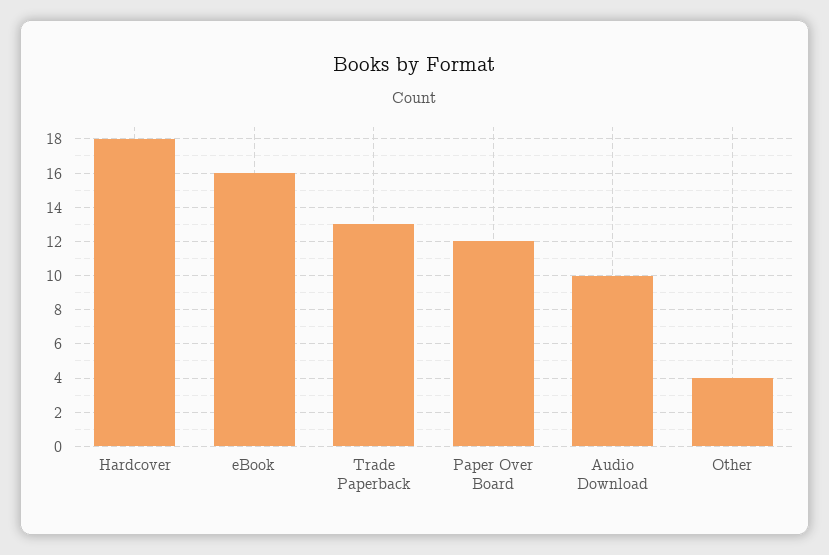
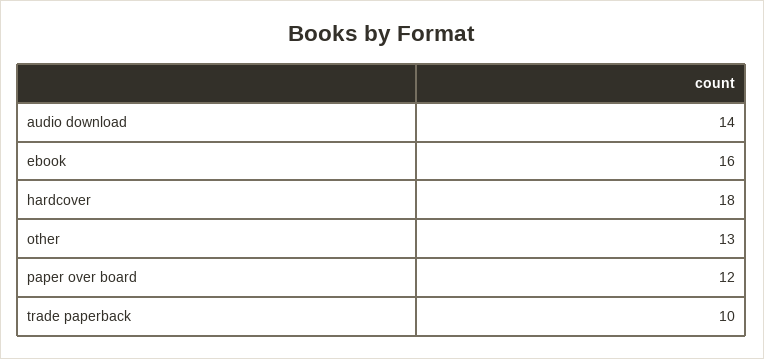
Trade Paperback: 13 -> 10
Audio Download: 10 -> 14
Other: 4 -> 13

